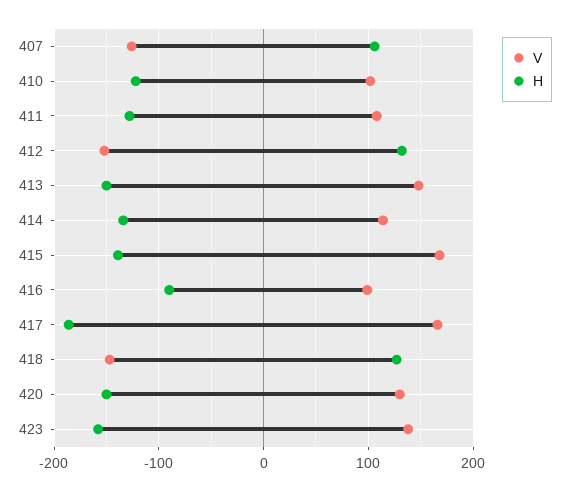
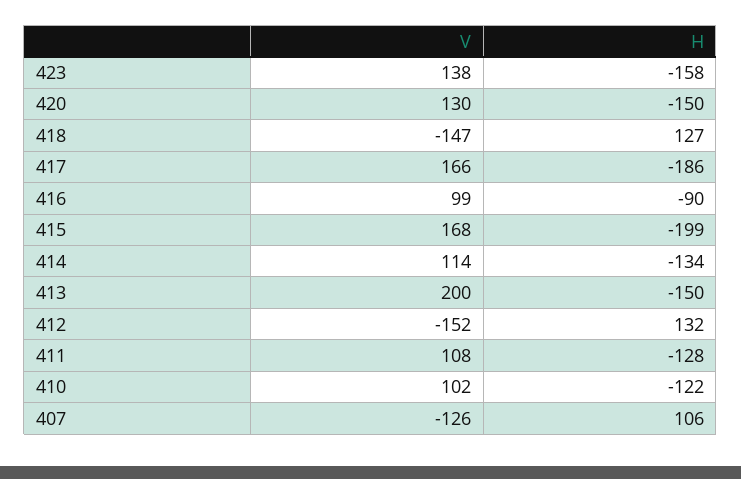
V, 413: 150 -> 200
H, 415: -140 -> -199

